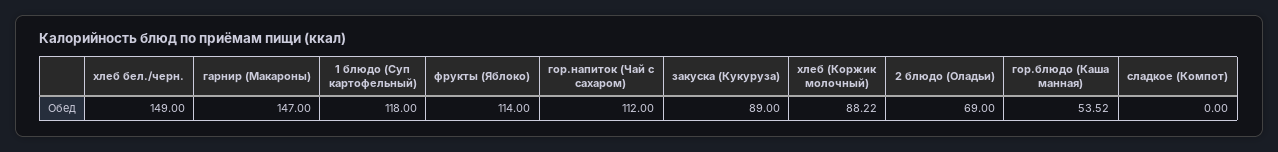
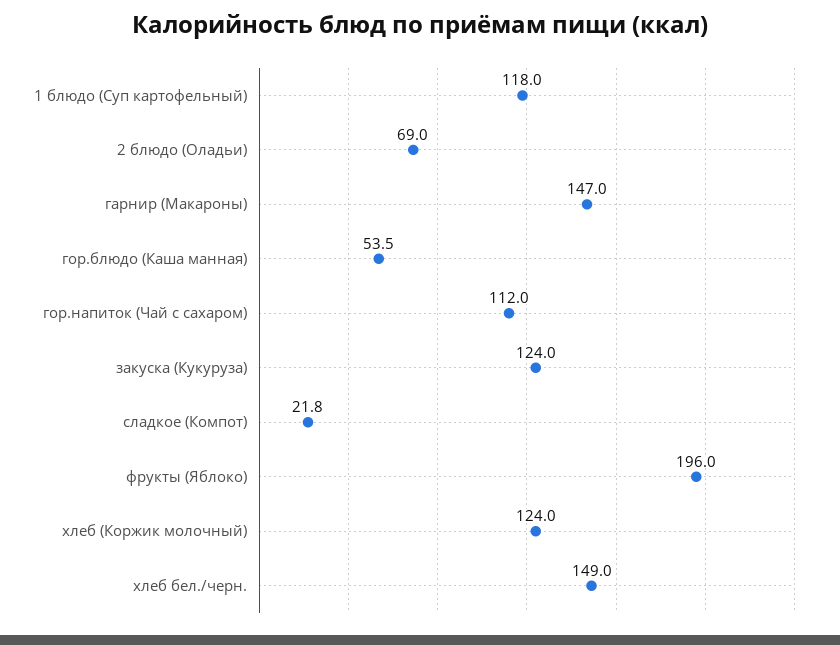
фрукты (Яблоко): 114 -> 196
закуска (Кукуруза): 89 -> 124
хлеб (Коржик молочный): 88.22 -> 124
сладкое (Компот): 0 -> 21.8

